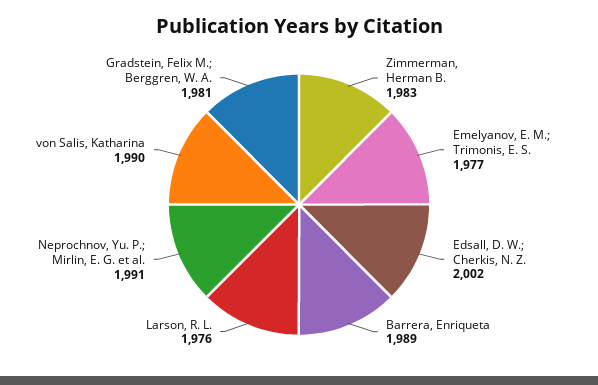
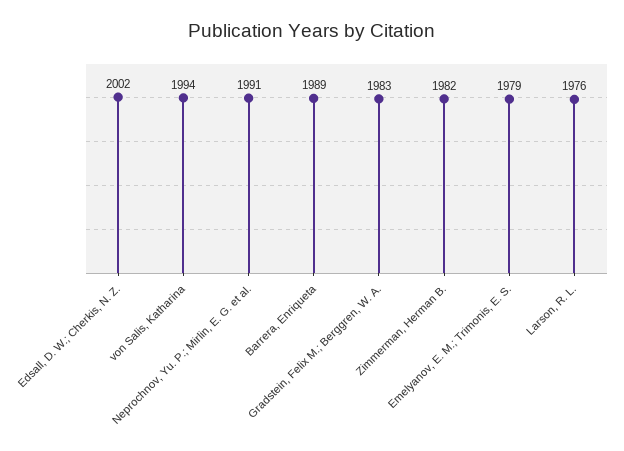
Zimmerman, Herman B.: 1983 -> 1982
Emelyanov, E. M.; Trimonis, E. S.: 1977 -> 1979
von Salis, Katharina: 1990 -> 1994
Gradstein, Felix M.; Berggren, W. A.: 1981 -> 1983

